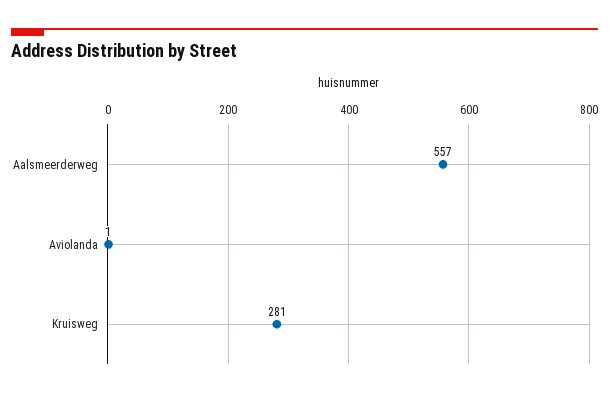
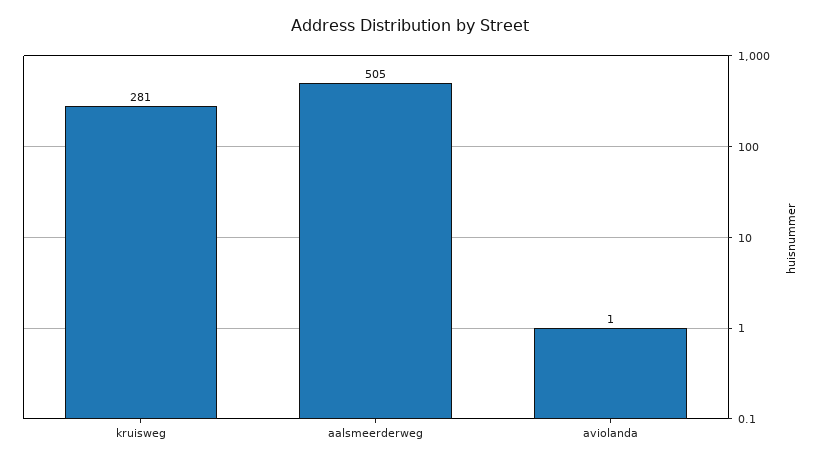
Aalsmeerderweg: 557 -> 505

